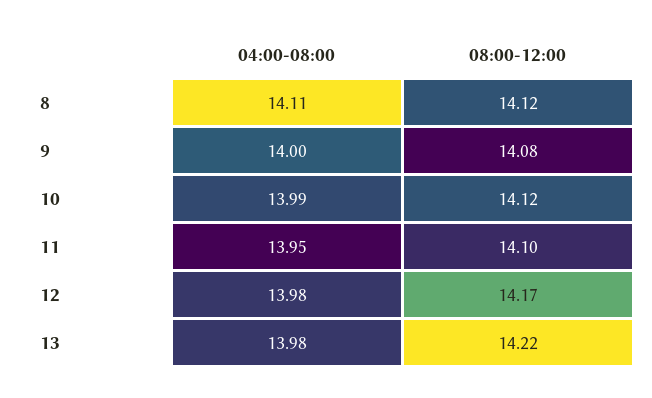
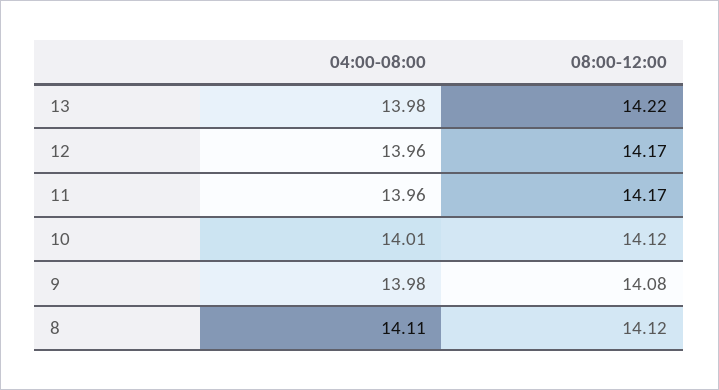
04:00-08:00, 9: 14 -> 13.98
04:00-08:00, 10: 13.99 -> 14.01
04:00-08:00, 11: 13.95 -> 13.96
08:00-12:00, 11: 14.1 -> 14.17
04:00-08:00, 12: 13.98 -> 13.96

